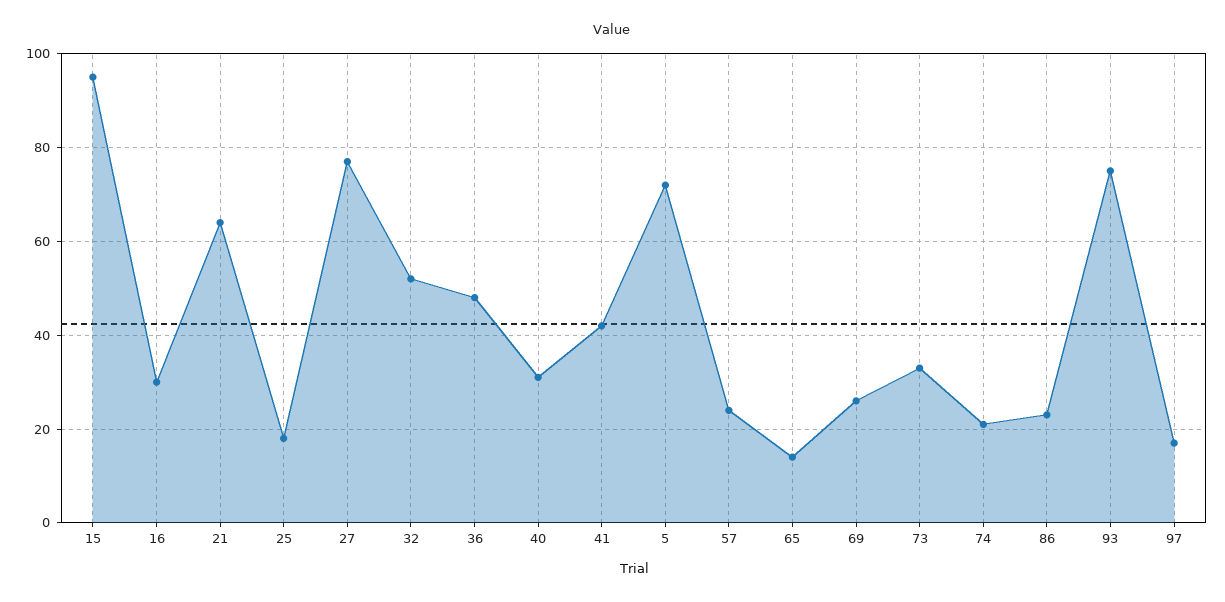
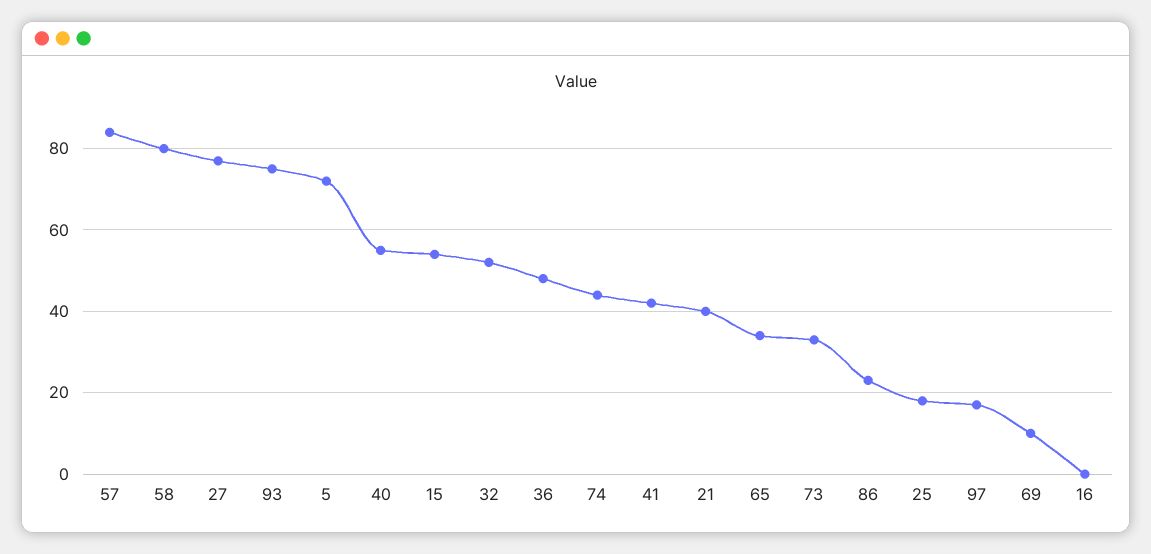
15: 95 -> 55
16: 30 -> 0
21: 65 -> 40
40: 30 -> 55
57: 25 -> 85
65: 15 -> 35
69: 25 -> 10
74: 20 -> 45
58: none -> 80

